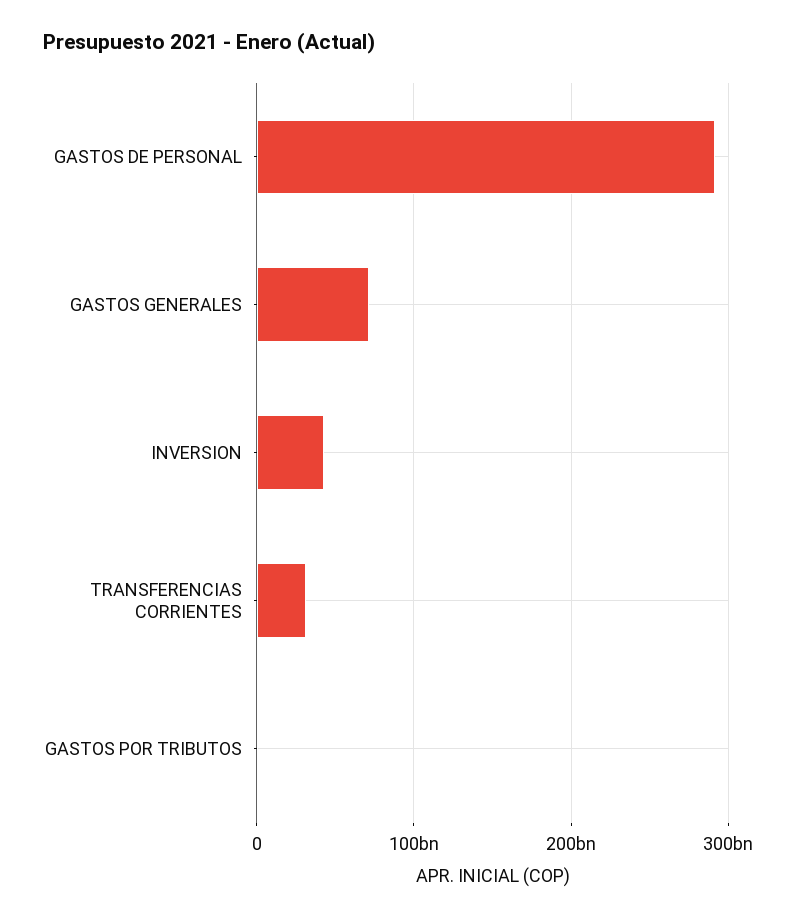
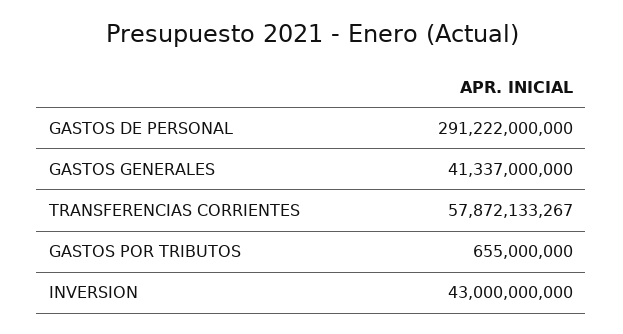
GASTOS GENERALES: 70000000000 -> 41337000000
TRANSFERENCIAS CORRIENTES: 30000000000 -> 57872133267

